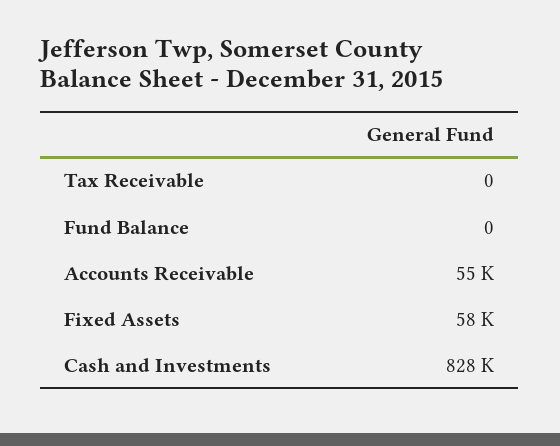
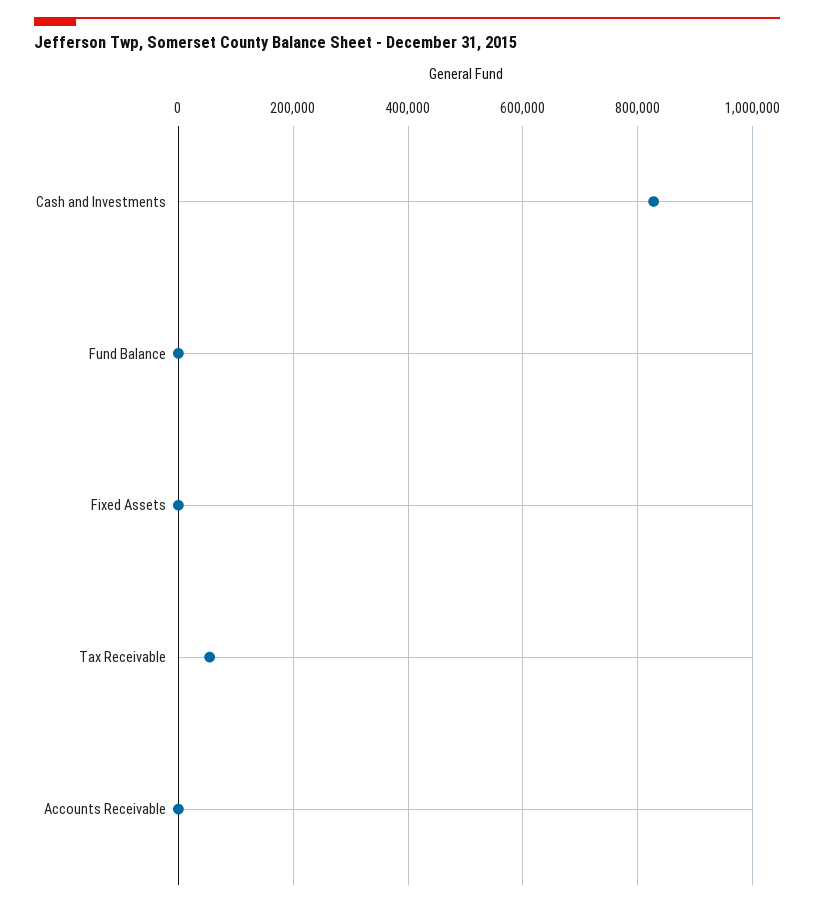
Tax Receivable: 0 -> 60000
Accounts Receivable: 55000 -> 0
Fixed Assets: 58000 -> 0

